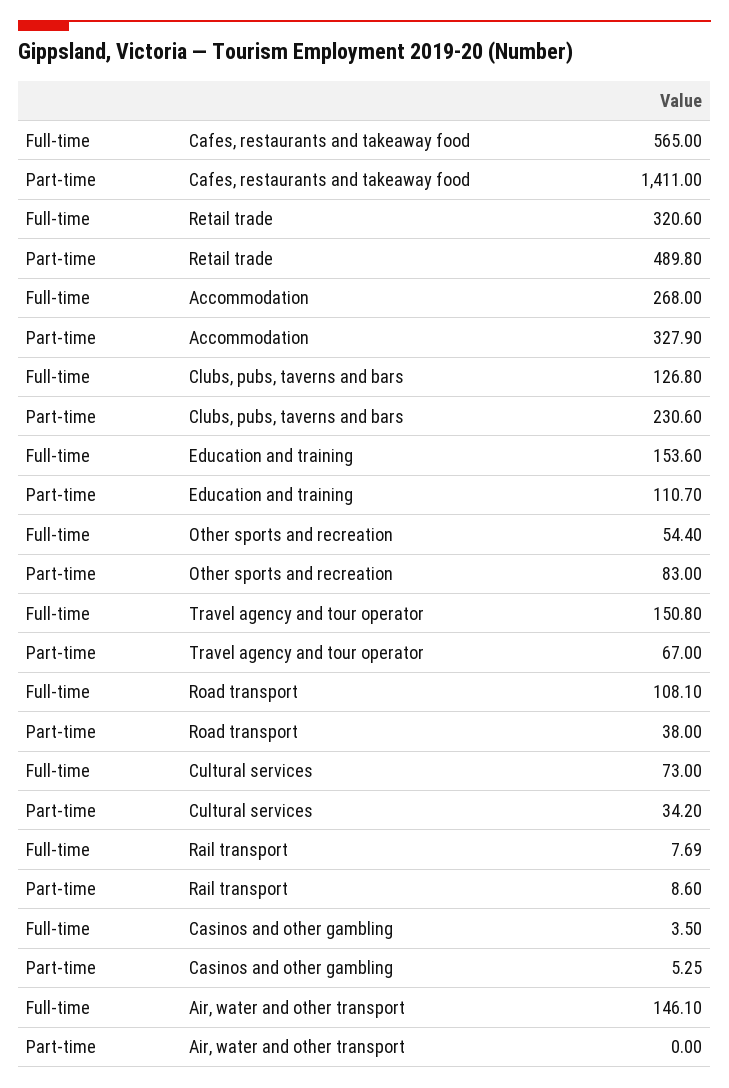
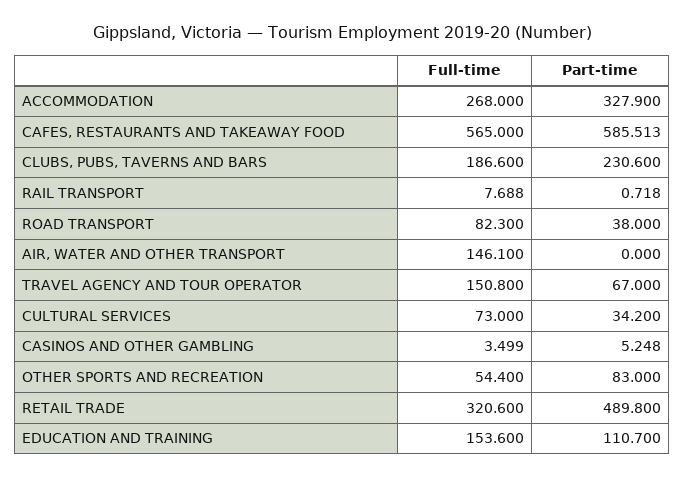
Part-time, Cafes, restaurants and takeaway food: 1411 -> 585.513
Full-time, Clubs, pubs, taverns and bars: 126.8 -> 186.6
Full-time, Road transport: 108.1 -> 82.3
Part-time, Rail transport: 8.6 -> 0.718

